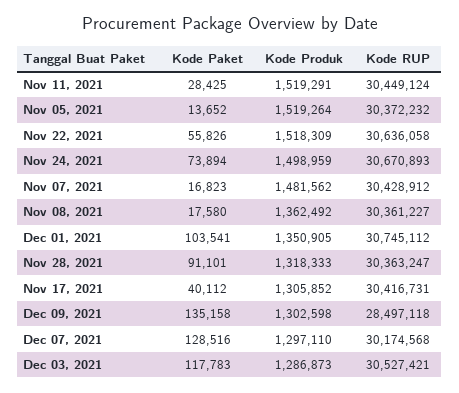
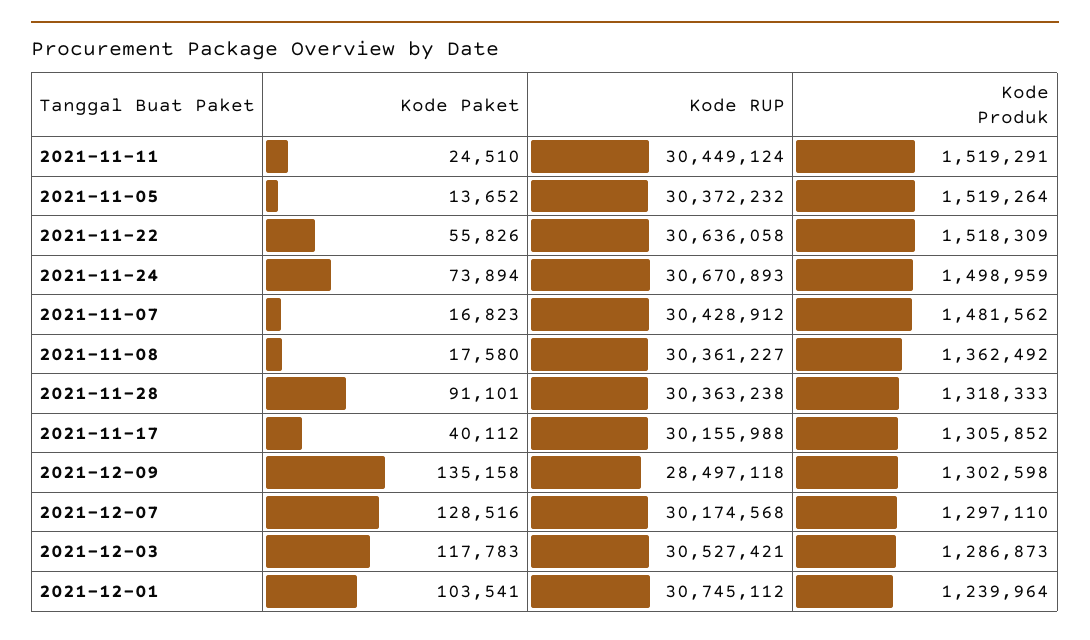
Kode Paket, Nov 11, 2021: 28425 -> 24510
Kode Produk, Dec 01, 2021: 1350905 -> 1239964
Kode RUP, Nov 28, 2021: 30363247 -> 30363238
Kode RUP, Nov 17, 2021: 30416731 -> 30155988

